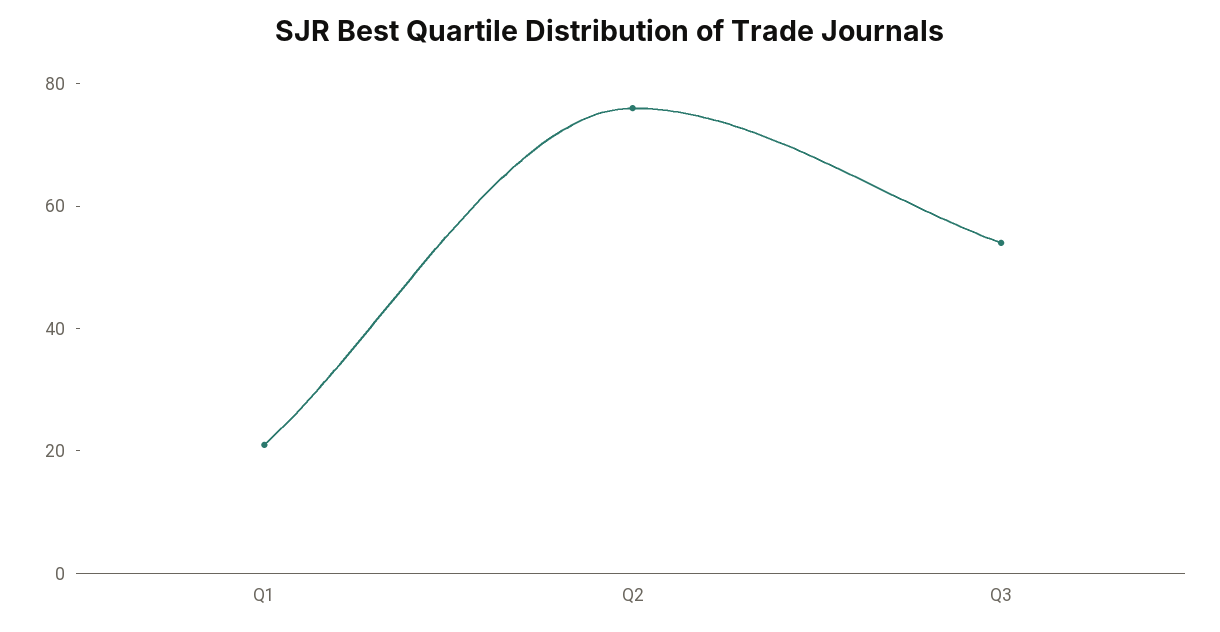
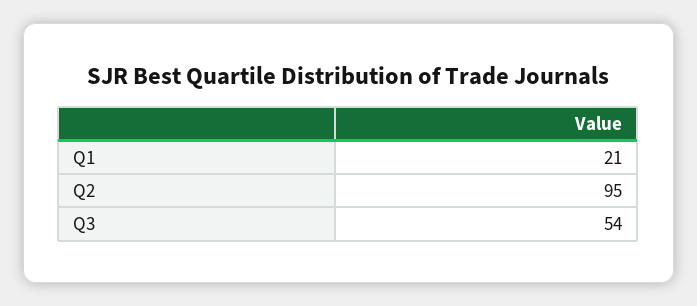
Q2: 75 -> 95

